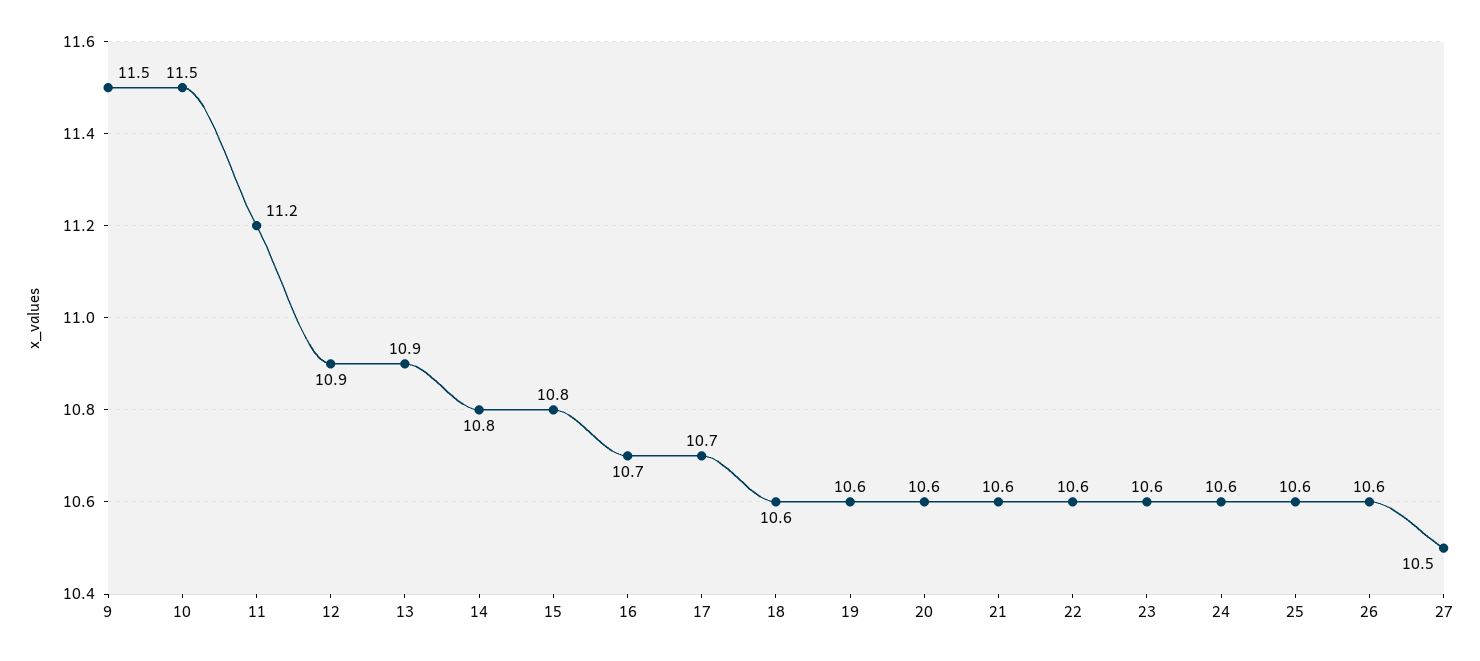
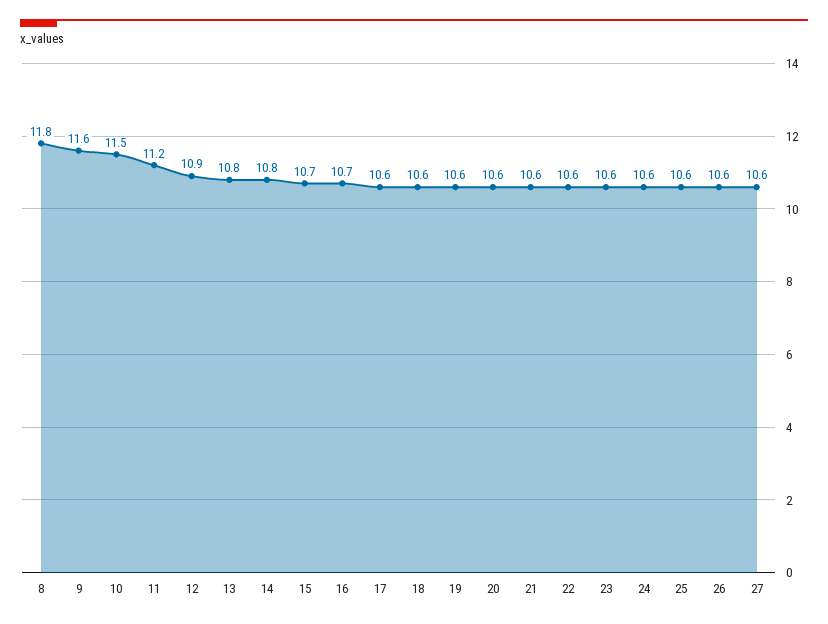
9: 11.5 -> 11.6
13: 10.9 -> 10.8
15: 10.8 -> 10.7
17: 10.7 -> 10.6
27: 10.5 -> 10.6
8: none -> 11.8

